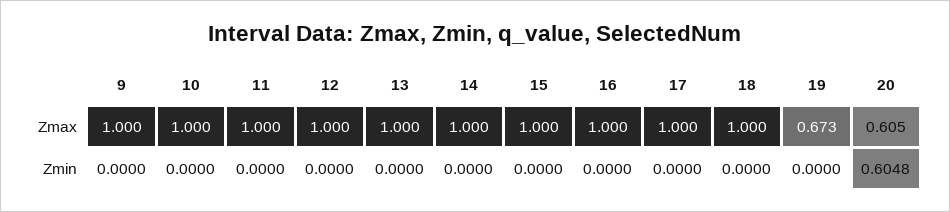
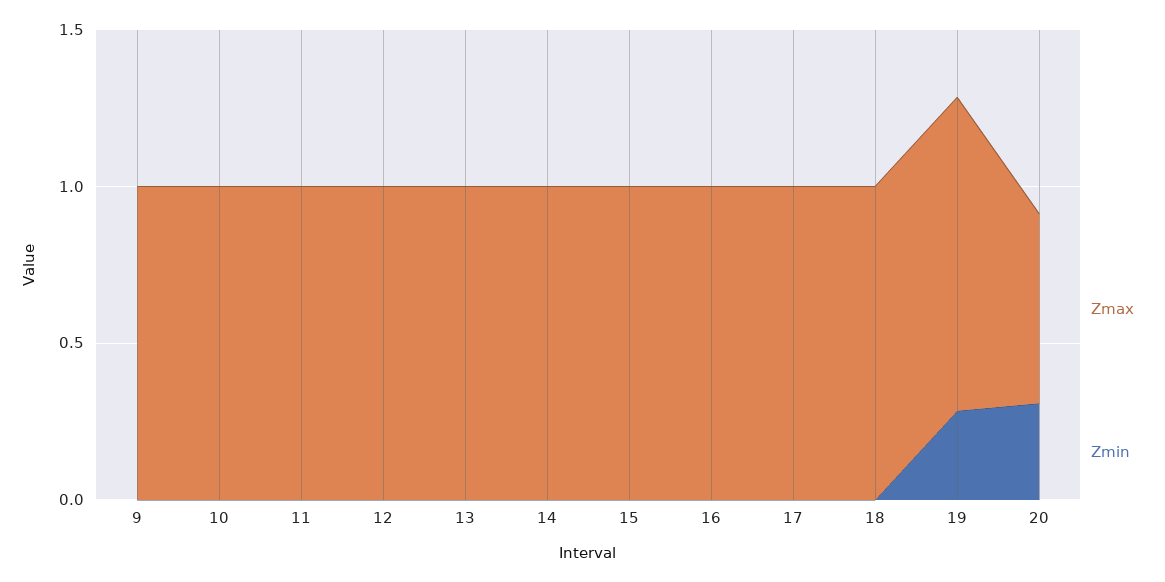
Zmax, 19: 0.673 -> 1
Zmin, 19: 0 -> 0.3
Zmin, 20: 0.6048 -> 0.3

